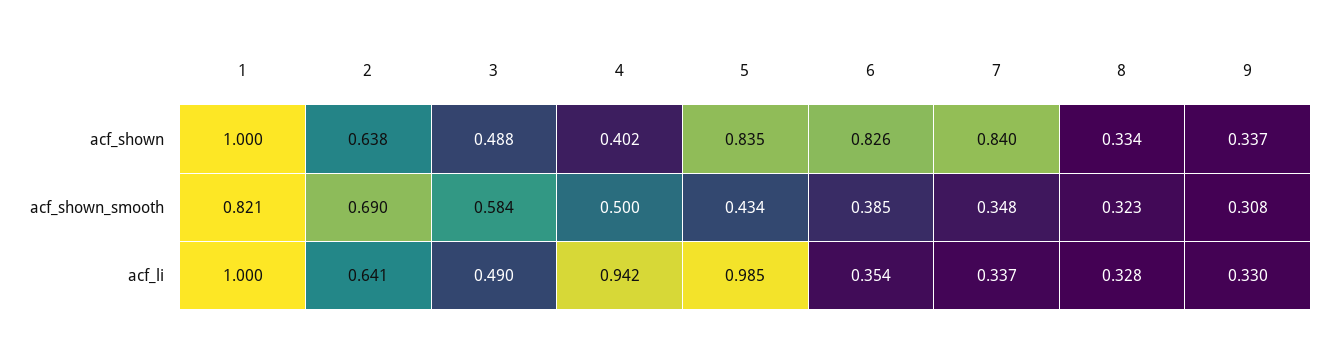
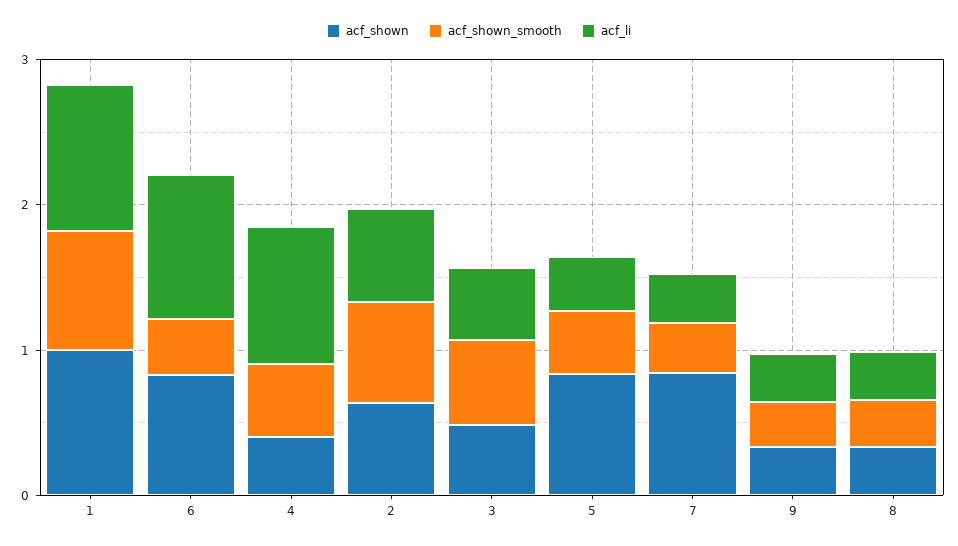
acf_li, 5: 0.985 -> 0.4
acf_li, 6: 0.354 -> 1

